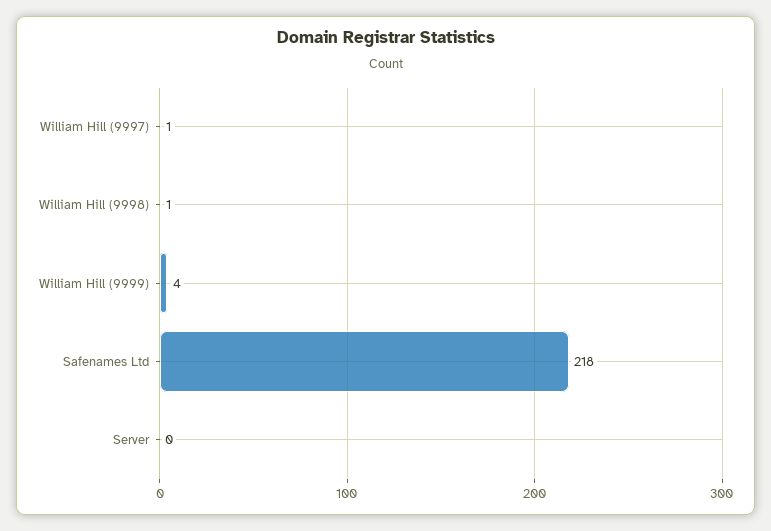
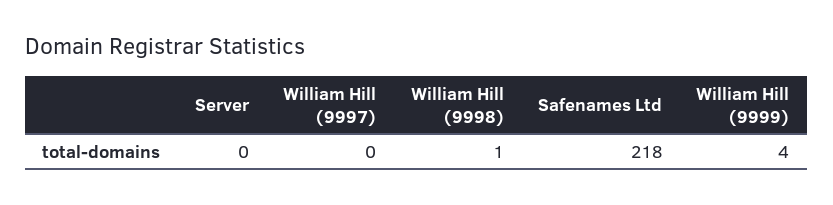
William Hill (9997): 1 -> 0

